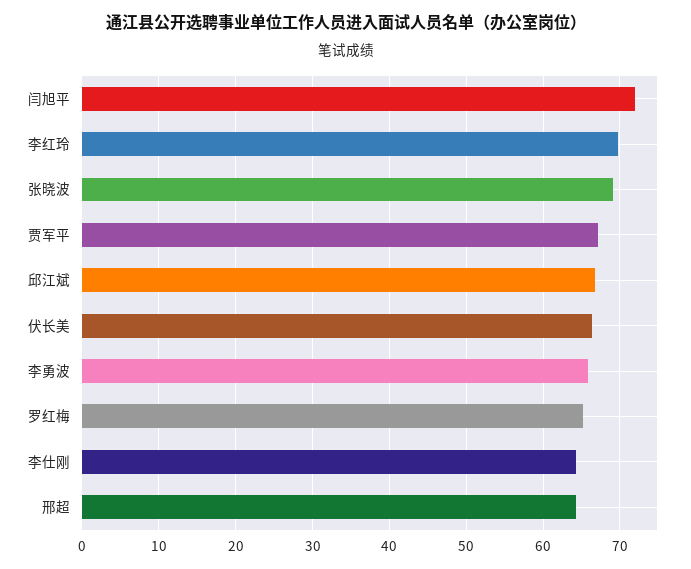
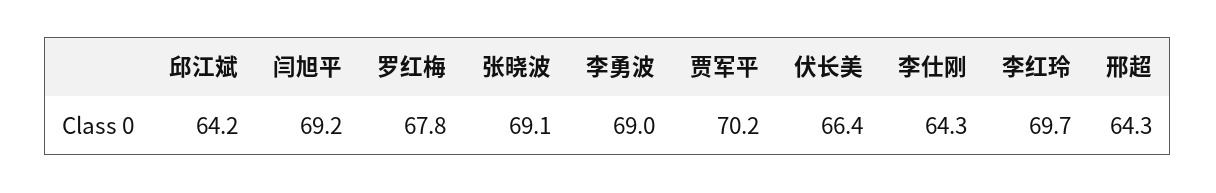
闫旭平: 72 -> 69.2
贾军平: 67 -> 70.2
邱江斌: 67 -> 64.2
李勇波: 66 -> 69
罗红梅: 65 -> 67.8

